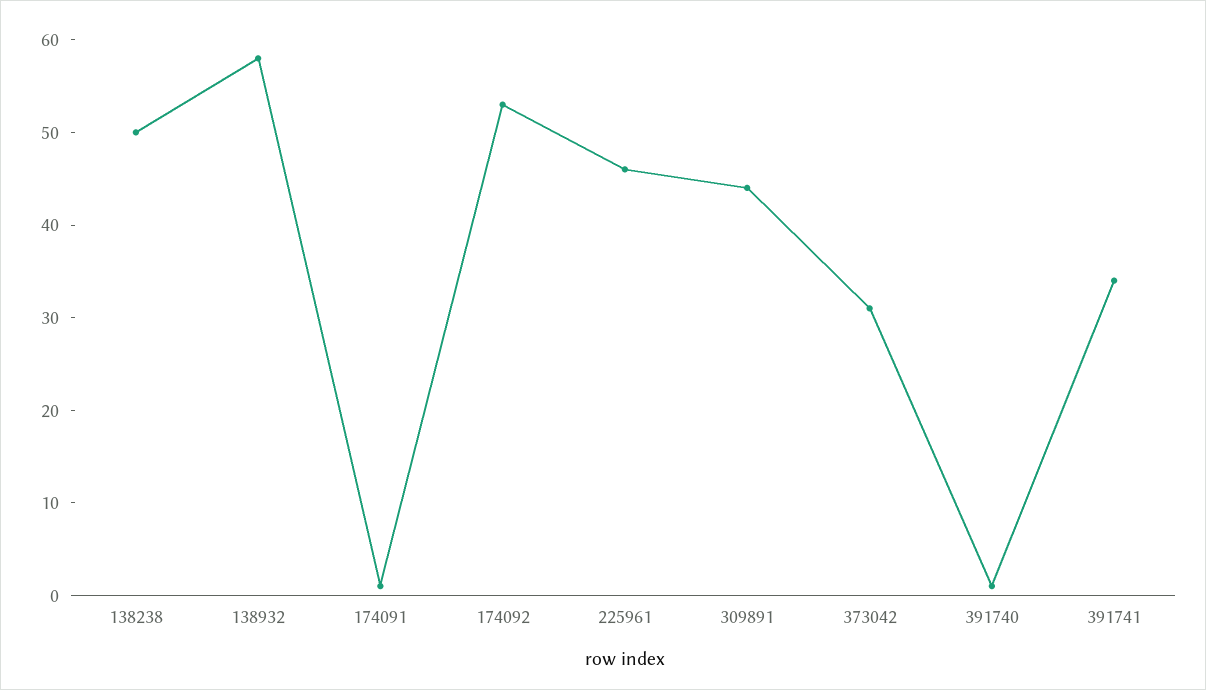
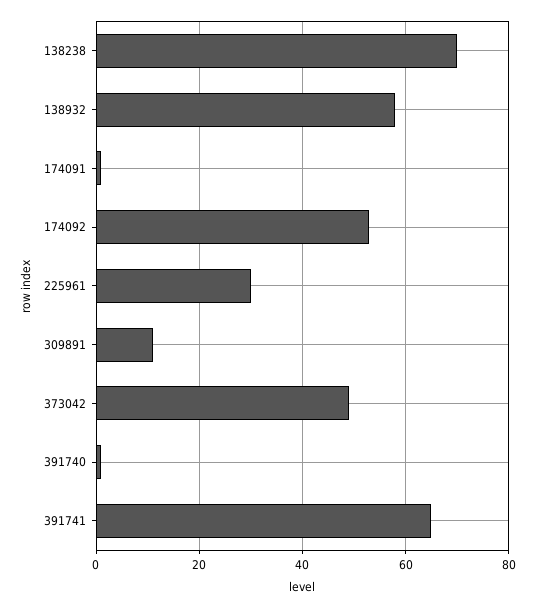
138238: 50 -> 70
225961: 46 -> 30
309891: 44 -> 10
373042: 31 -> 50
391741: 34 -> 65

